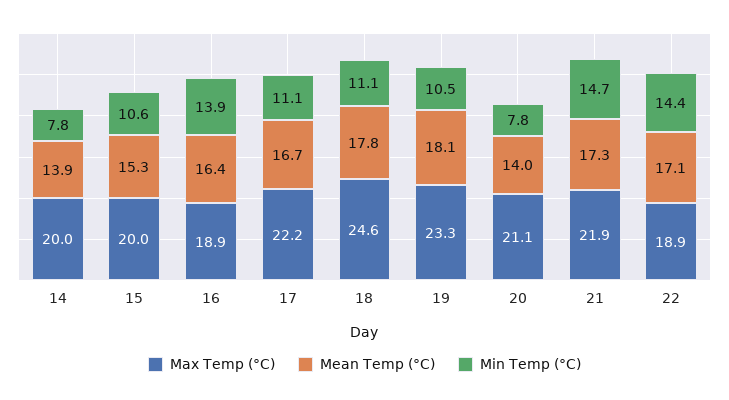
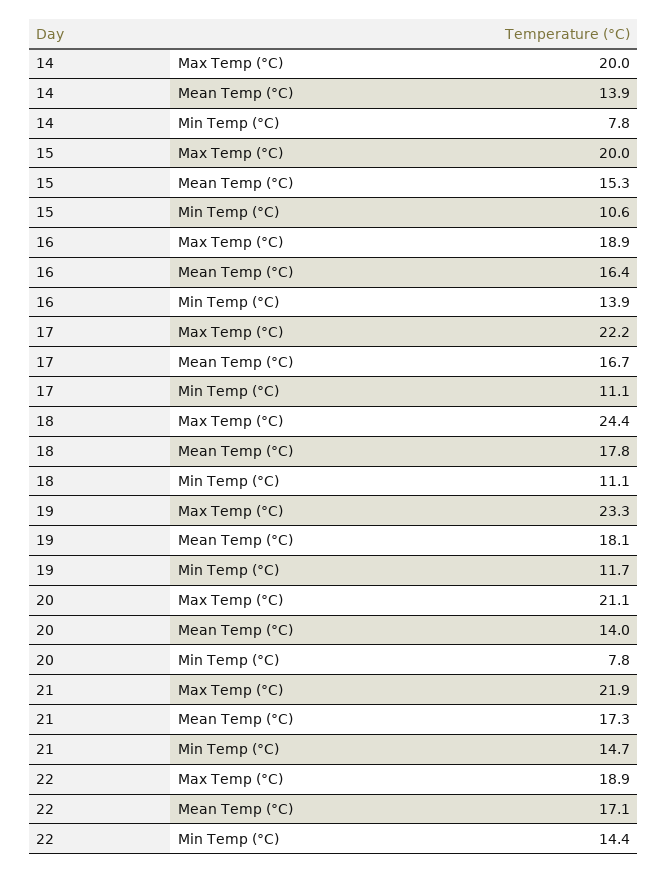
Max Temp (°C), 18: 24.6 -> 24.4
Min Temp (°C), 19: 10.5 -> 11.7

